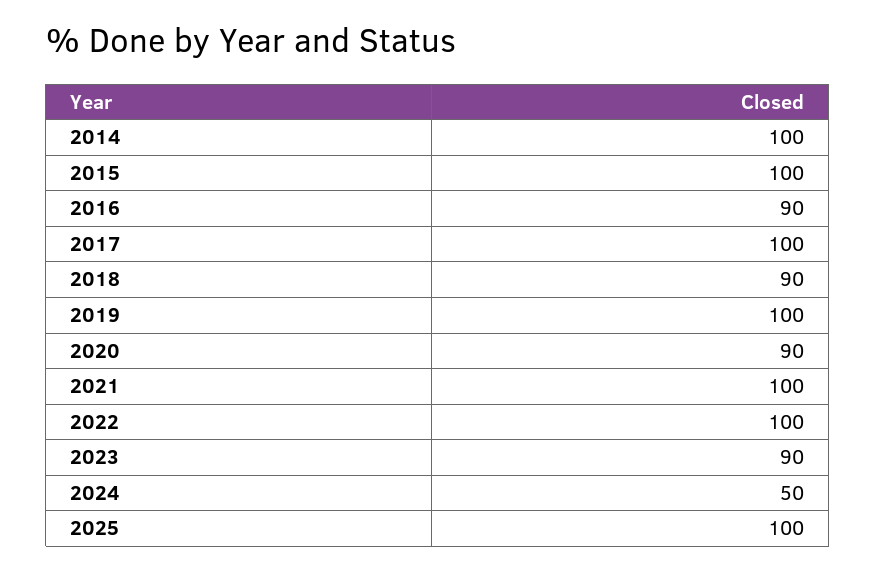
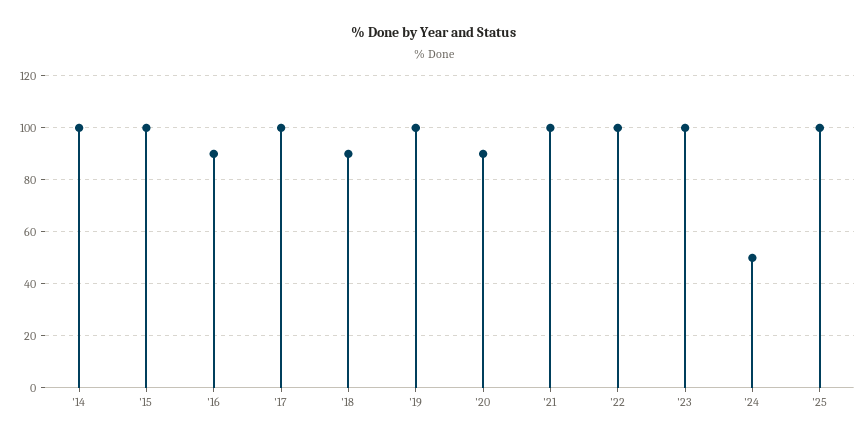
2023: 90 -> 100

